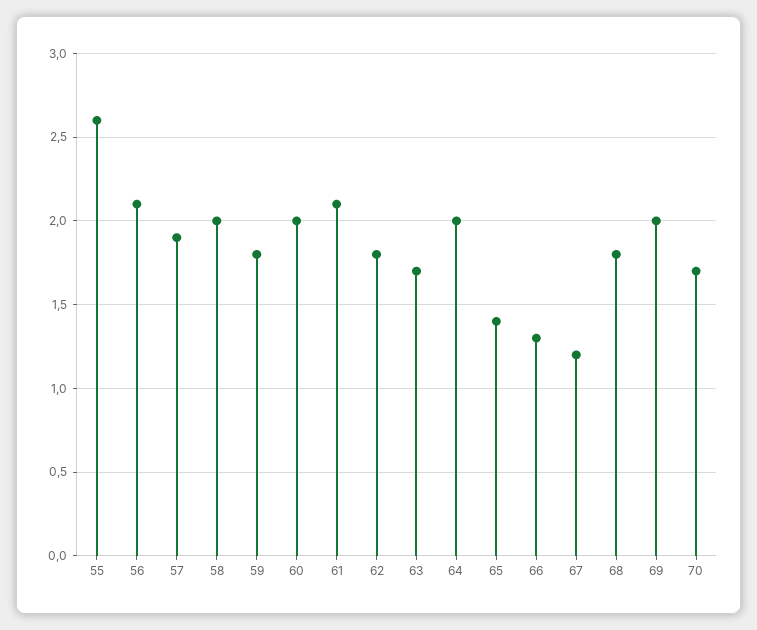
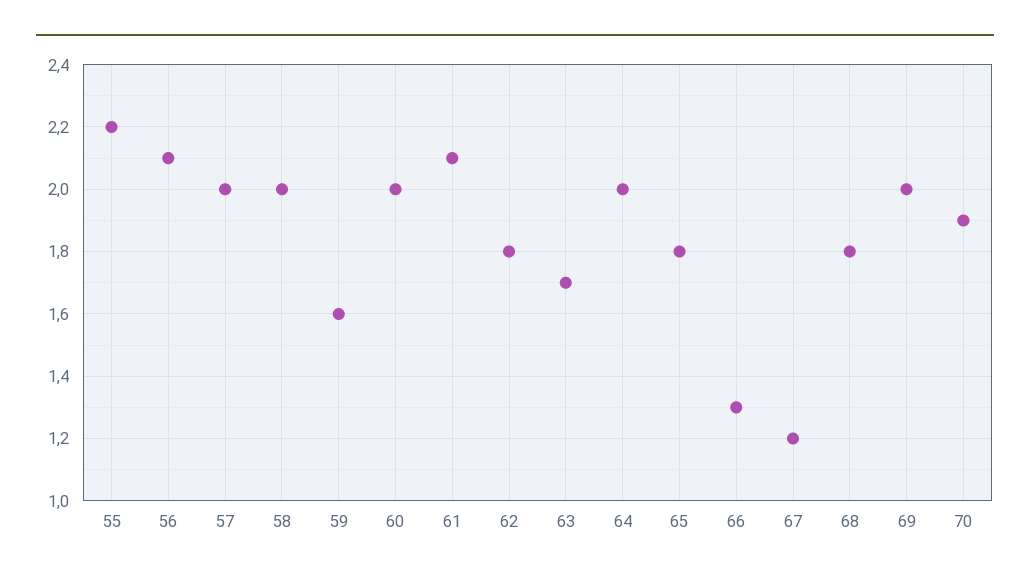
55: 2.6 -> 2.2
57: 1.9 -> 2
59: 1.8 -> 1.6
65: 1.4 -> 1.8
70: 1.7 -> 1.9

